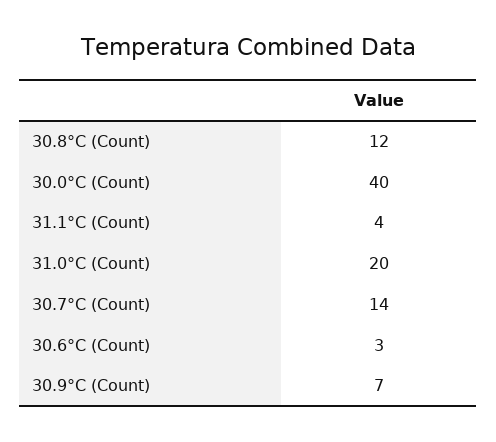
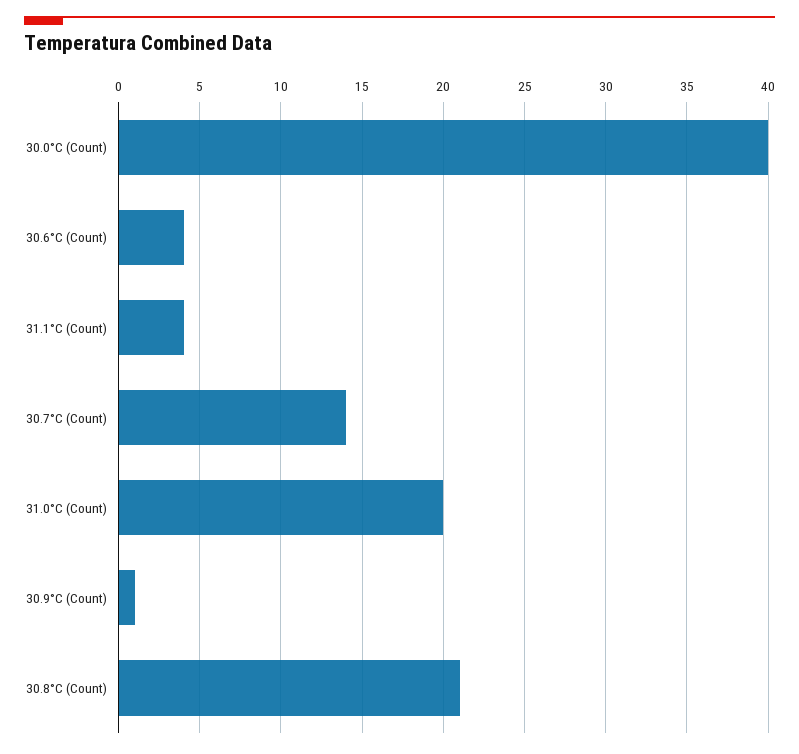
30.8°C (Count): 12 -> 21
30.6°C (Count): 3 -> 4
30.9°C (Count): 7 -> 1

